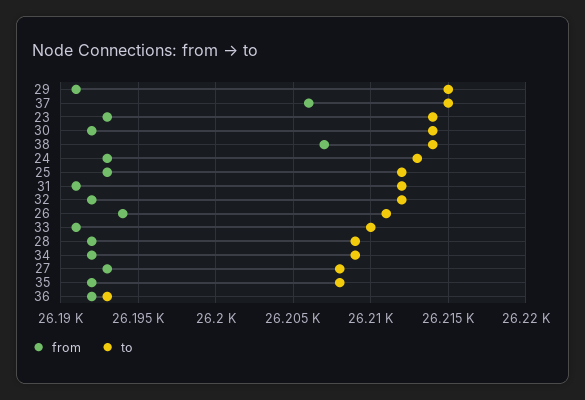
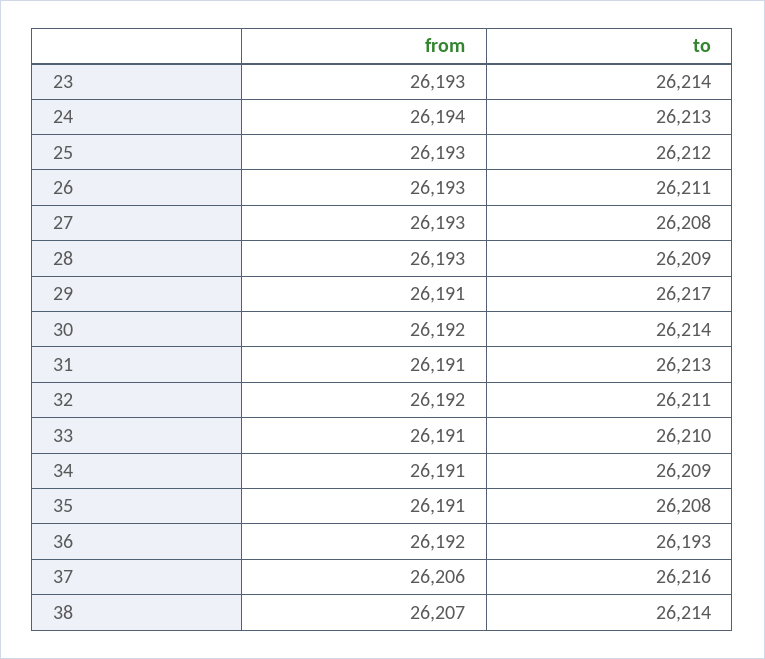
to, 29: 26215 -> 26217
to, 37: 26215 -> 26216
from, 24: 26193 -> 26194
to, 31: 26212 -> 26213
to, 32: 26212 -> 26211
from, 26: 26194 -> 26193
from, 28: 26192 -> 26193
from, 34: 26192 -> 26191
from, 35: 26192 -> 26191

